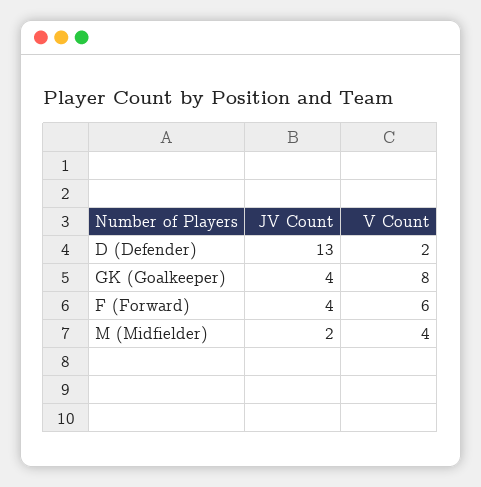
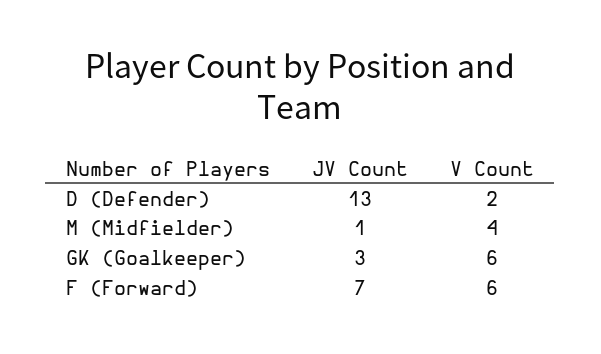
JV Count, GK (Goalkeeper): 4 -> 3
V Count, GK (Goalkeeper): 8 -> 6
JV Count, F (Forward): 4 -> 7
JV Count, M (Midfielder): 2 -> 1

